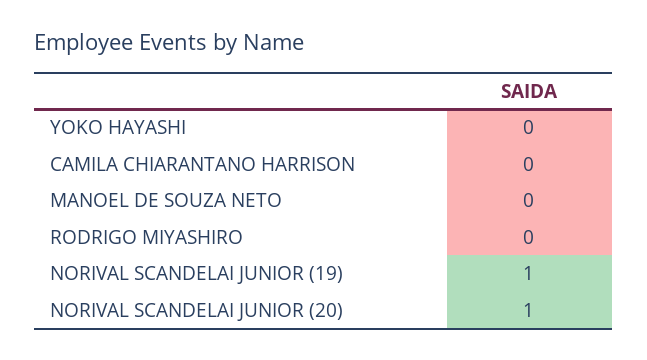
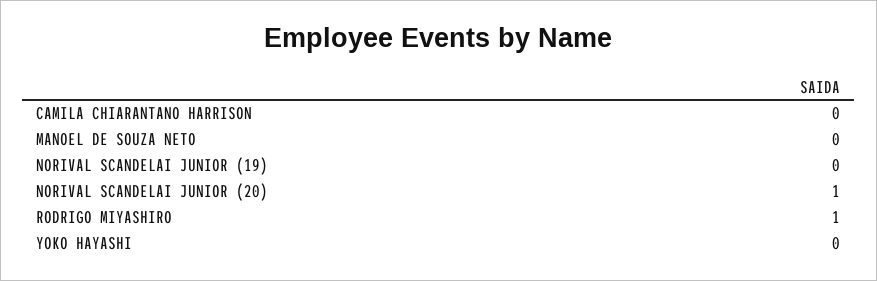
RODRIGO MIYASHIRO: 0 -> 1
NORIVAL SCANDELAI JUNIOR (19): 1 -> 0

